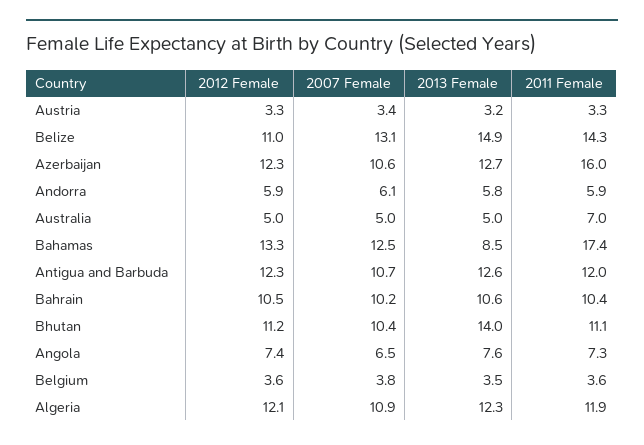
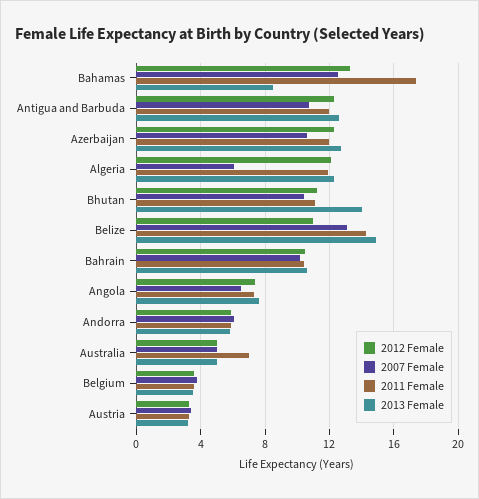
2011 Female, Azerbaijan: 16 -> 12
2007 Female, Algeria: 10.9 -> 6

